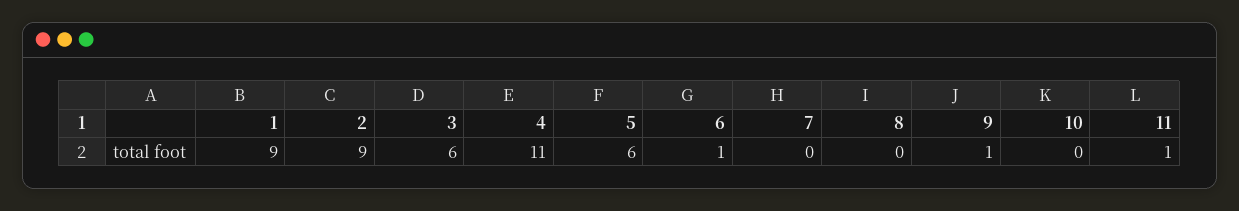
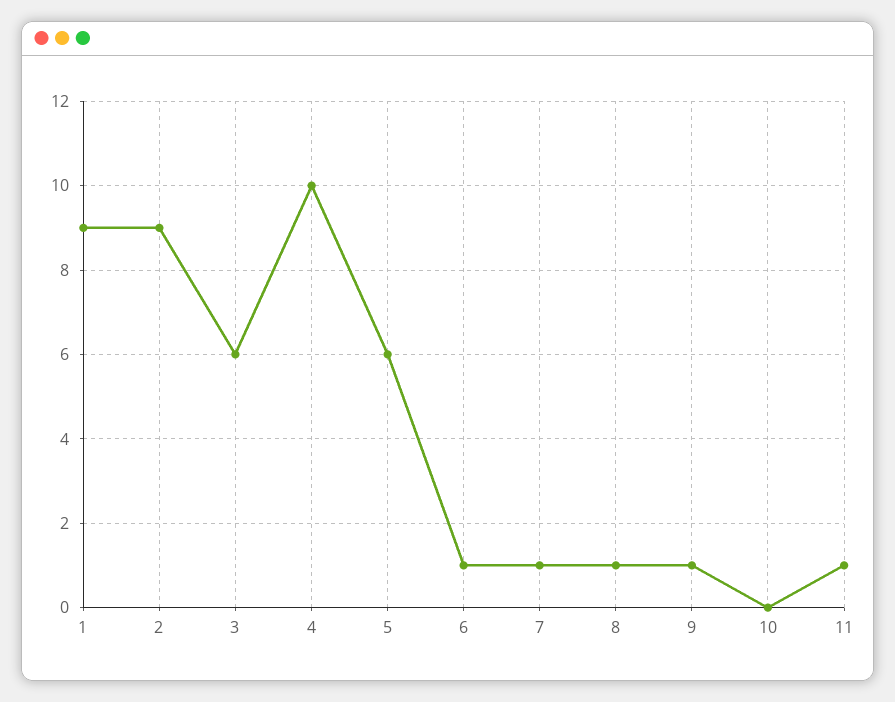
4: 11 -> 10
7: 0 -> 1
8: 0 -> 1

